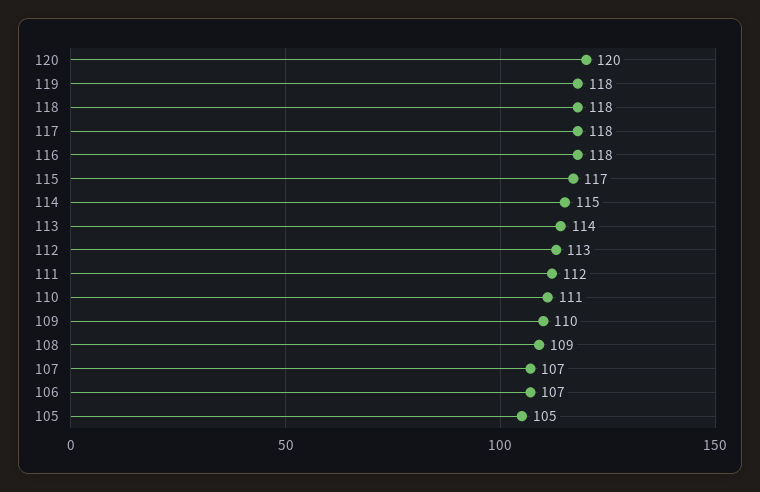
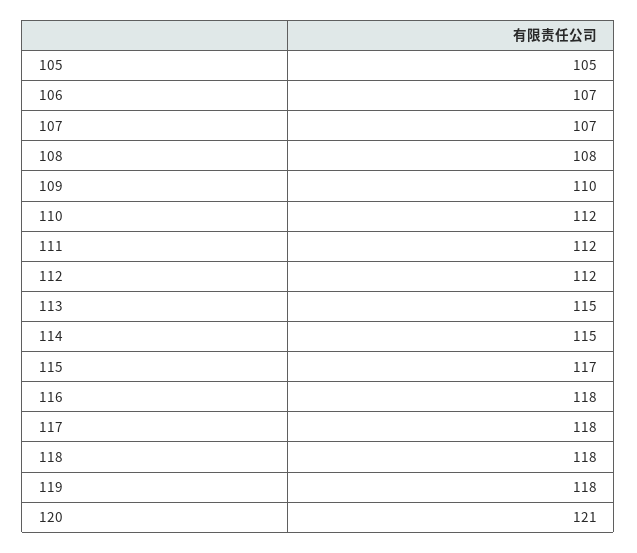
120: 120 -> 121
113: 114 -> 115
112: 113 -> 112
110: 111 -> 112
108: 109 -> 108

